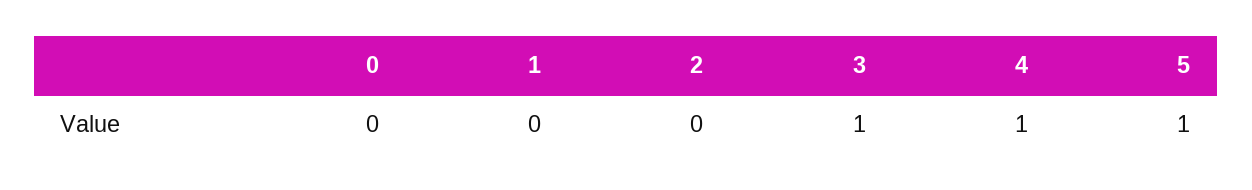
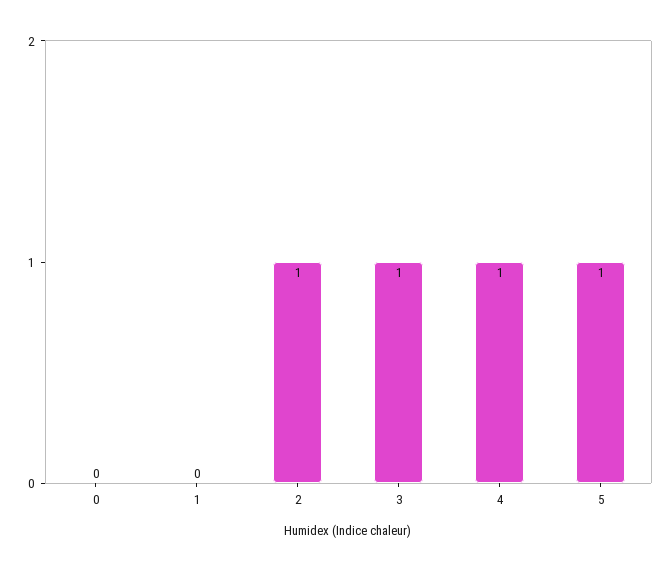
2: 0 -> 1

